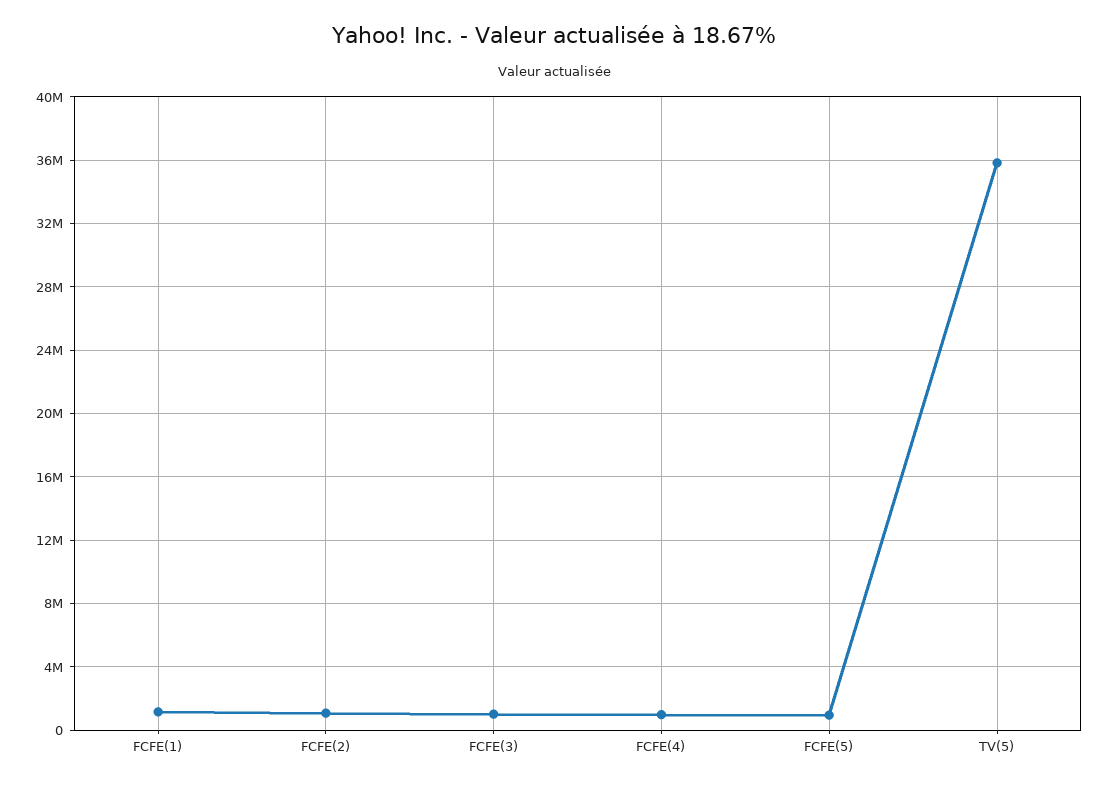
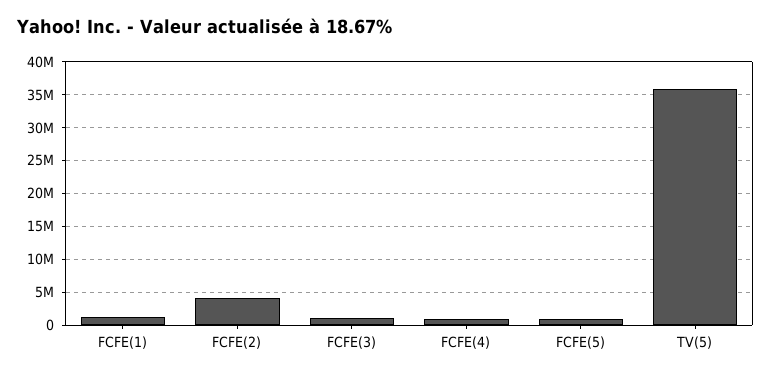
FCFE(2): 1000000 -> 4000000

